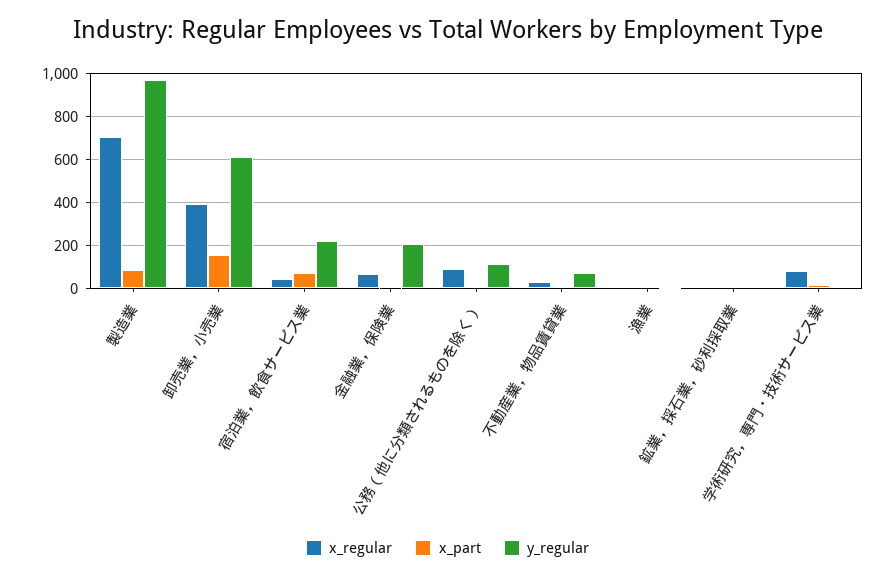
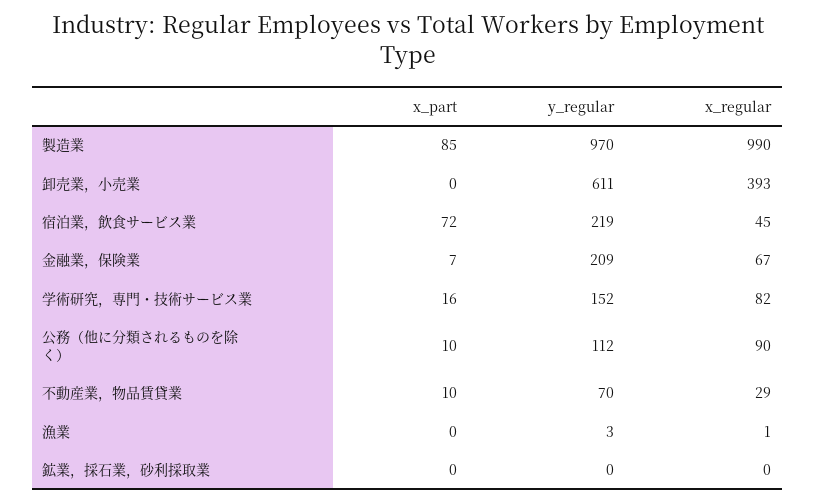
x_regular, 製造業: 700 -> 990
x_part, 卸売業，小売業: 150 -> 0
y_regular, 学術研究，専門・技術サービス業: 0 -> 152

